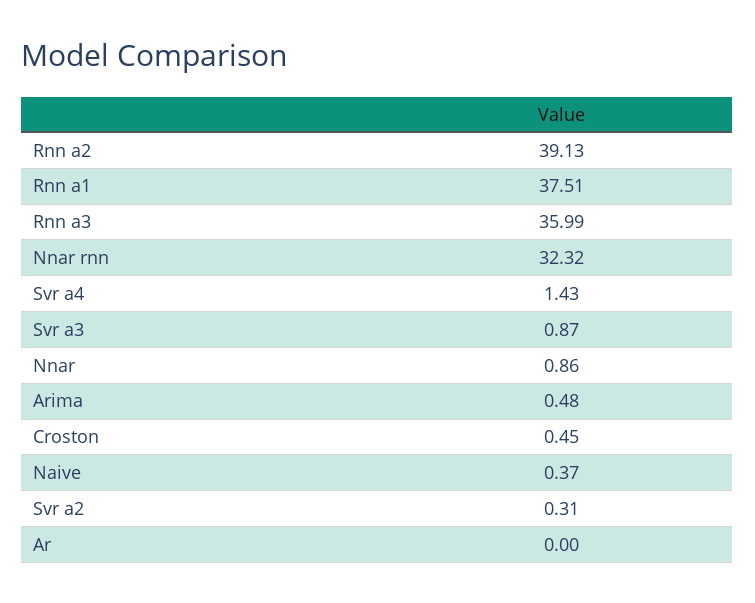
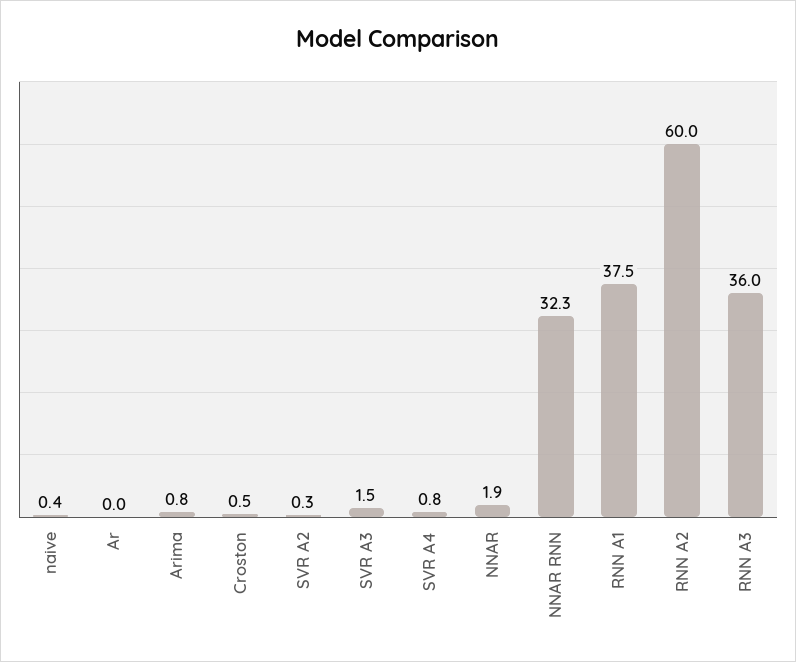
Rnn a2: 39.13 -> 60
Svr a4: 1.43 -> 0.8
Svr a3: 0.87 -> 1.5
Nnar: 0.86 -> 1.9
Arima: 0.48 -> 0.8

